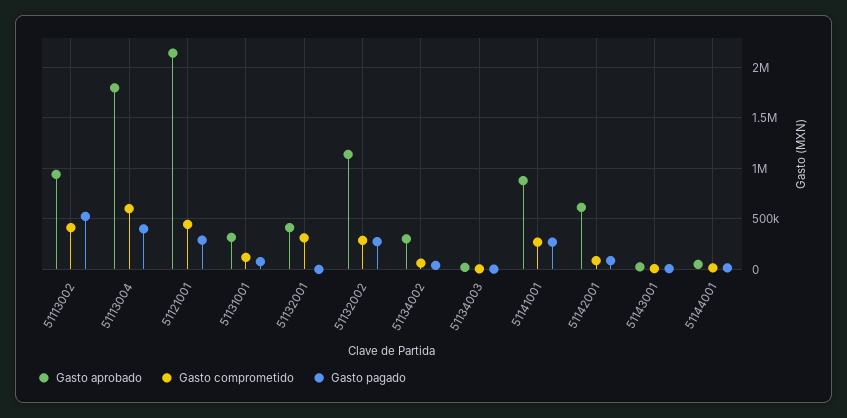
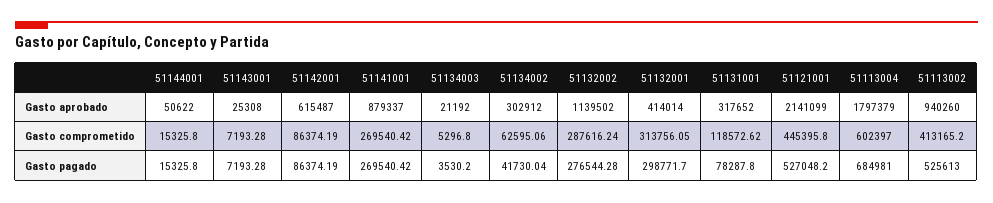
Gasto pagado, 51113004: 400000 -> 684981
Gasto pagado, 51121001: 300000 -> 527048.2
Gasto pagado, 51132001: 0 -> 298771.7

